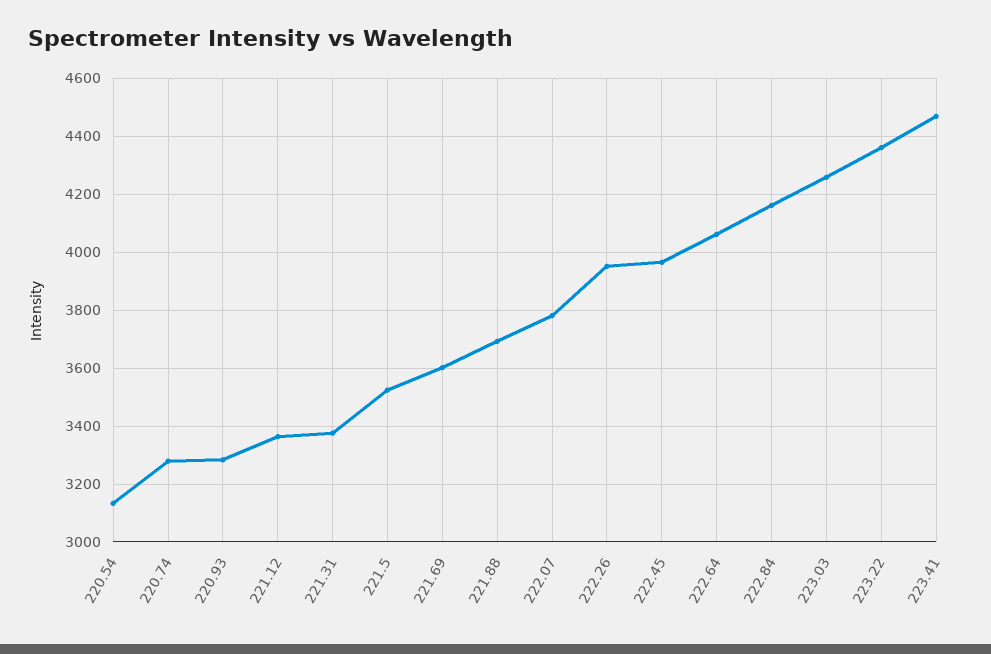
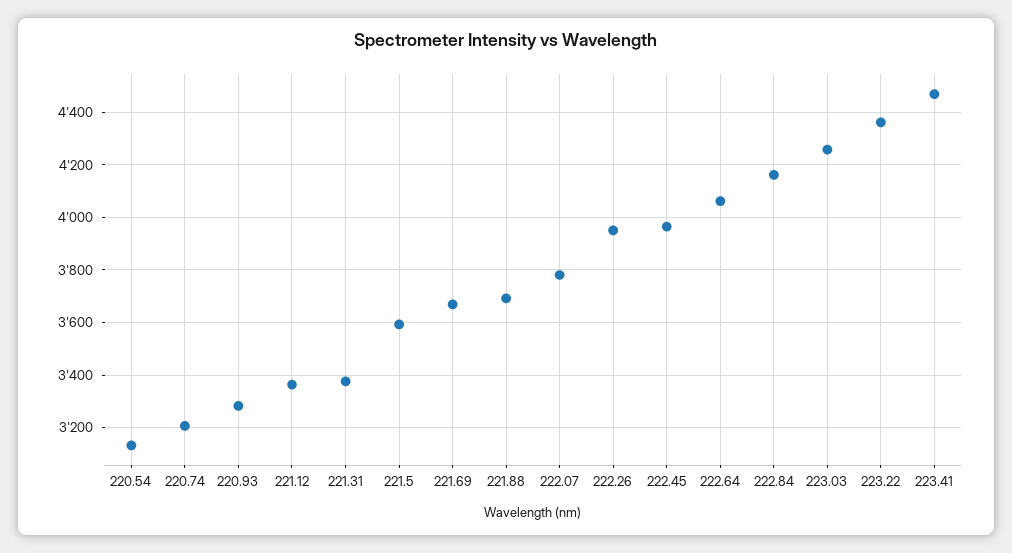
220.74: 3275 -> 3200
221.5: 3525 -> 3600
221.69: 3600 -> 3675

